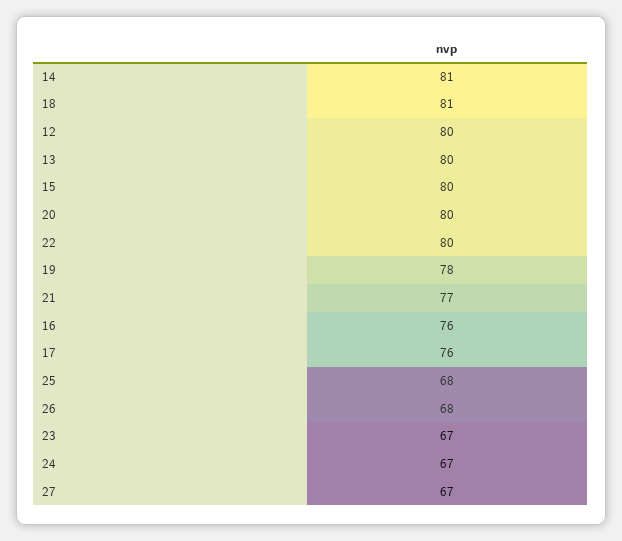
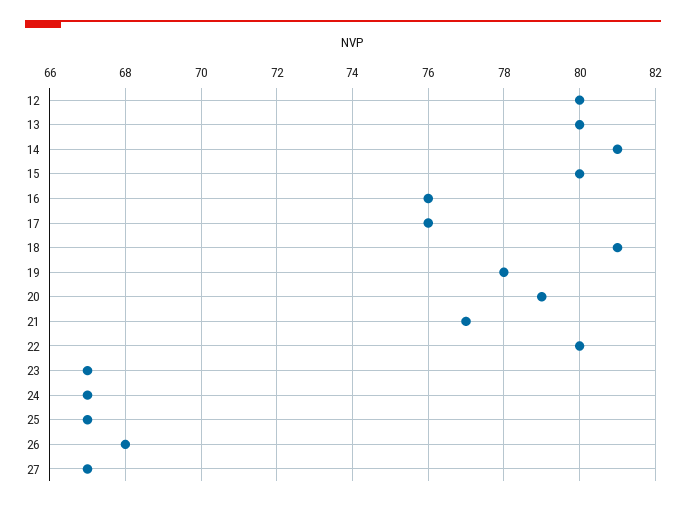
20: 80 -> 79
25: 68 -> 67

